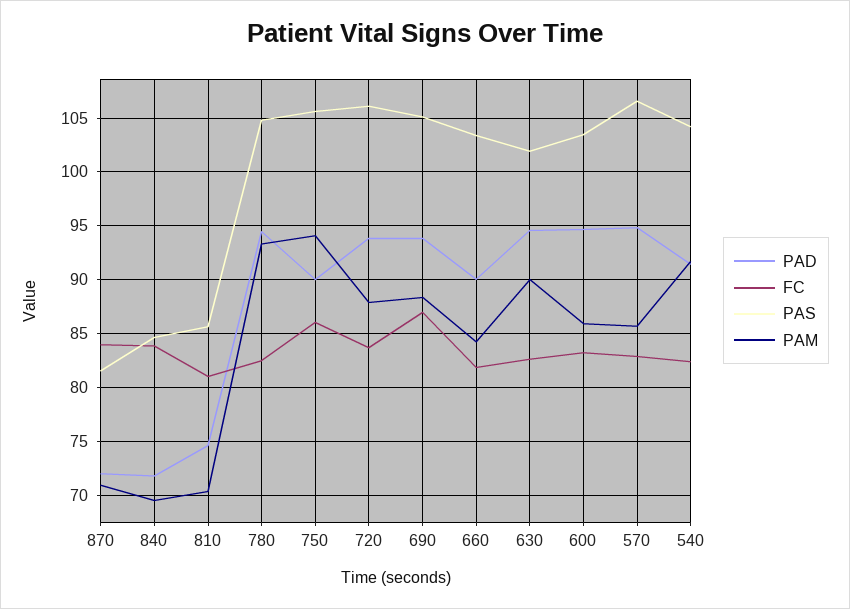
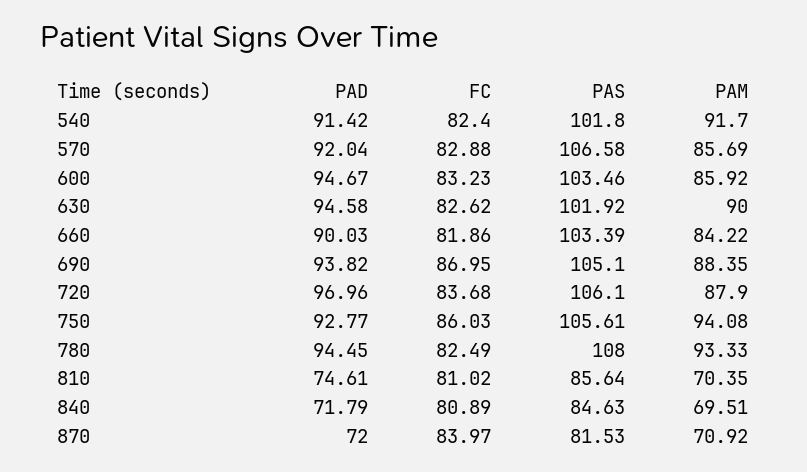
FC, 840: 84 -> 80.89
PAS, 780: 105 -> 108
PAD, 750: 90 -> 92.77
PAD, 720: 94 -> 96.96
PAD, 570: 95 -> 92.04
PAS, 540: 104 -> 101.8

